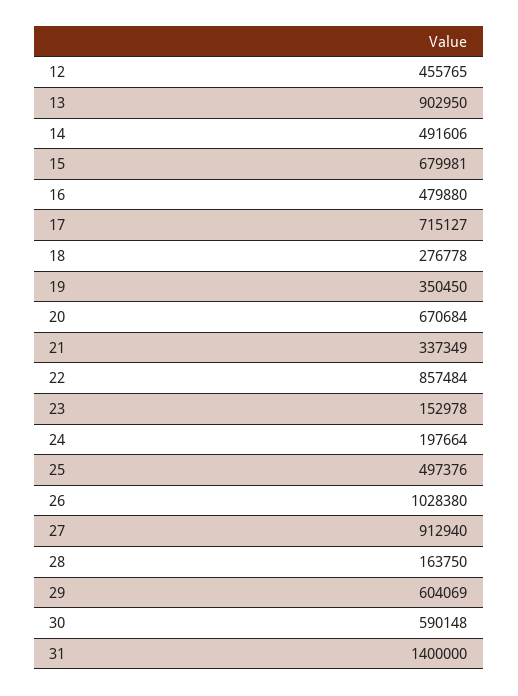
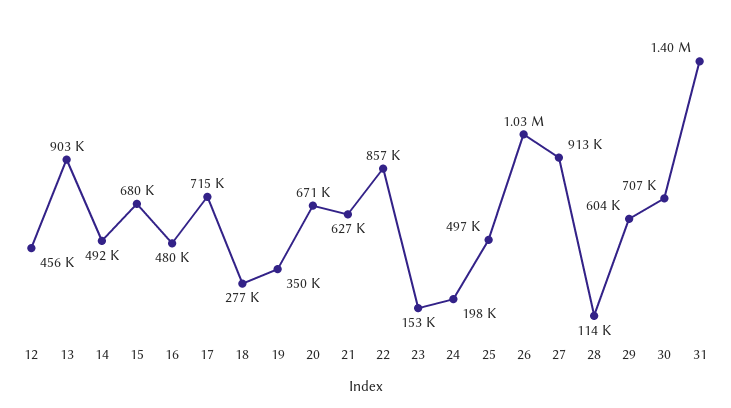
21: 337349 -> 627000
28: 163750 -> 114000
30: 590148 -> 707000

